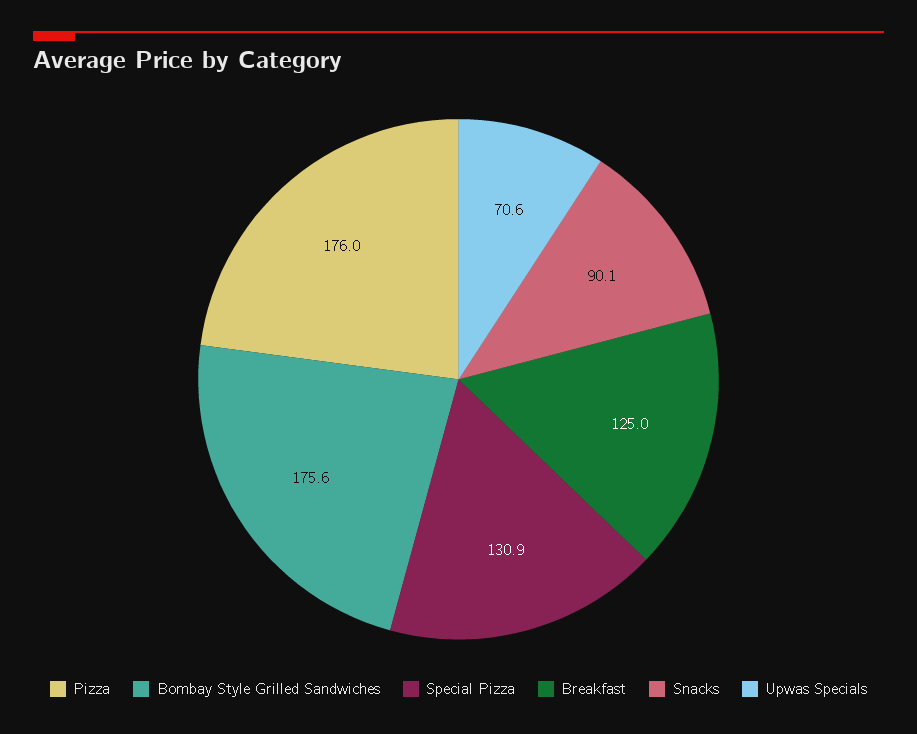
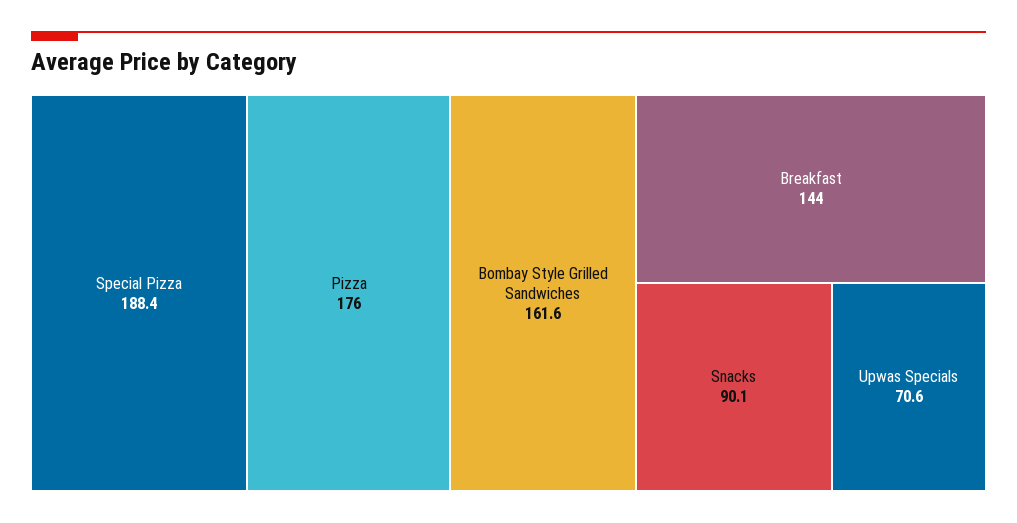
Bombay Style Grilled Sandwiches: 175.6 -> 161.6
Special Pizza: 130.9 -> 188.4
Breakfast: 125 -> 144

